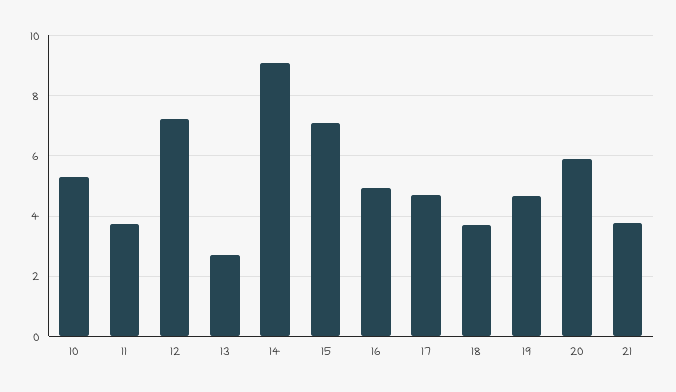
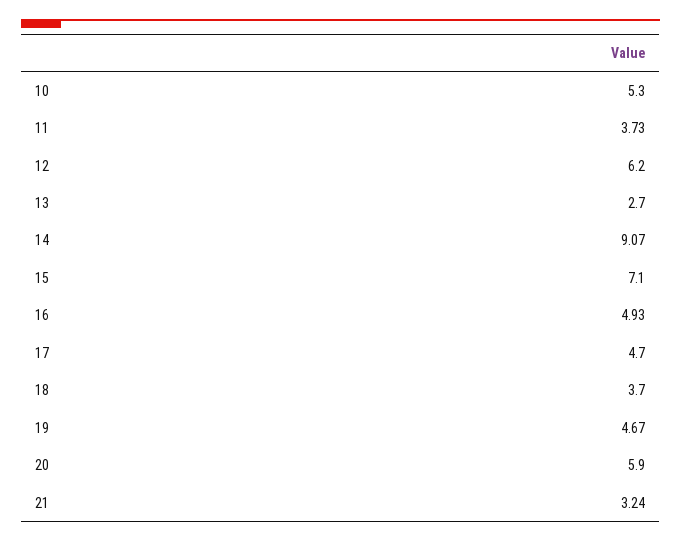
12: 7.2 -> 6.2
21: 3.8 -> 3.24

